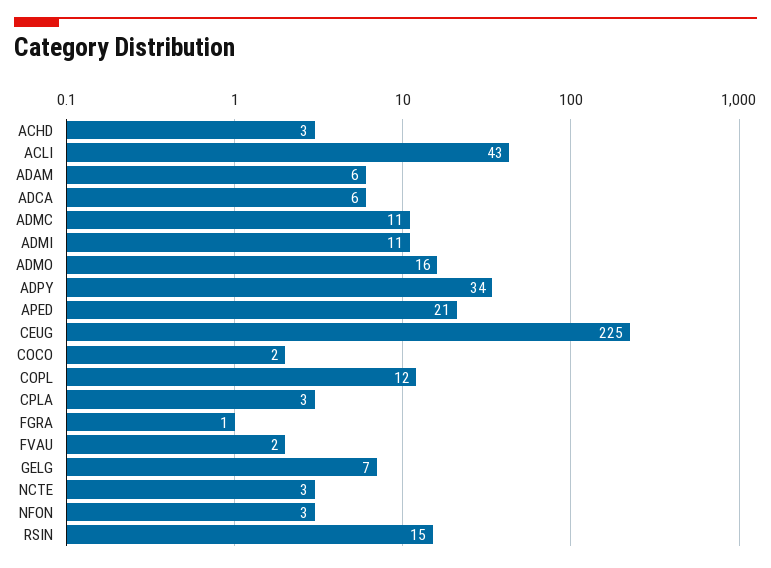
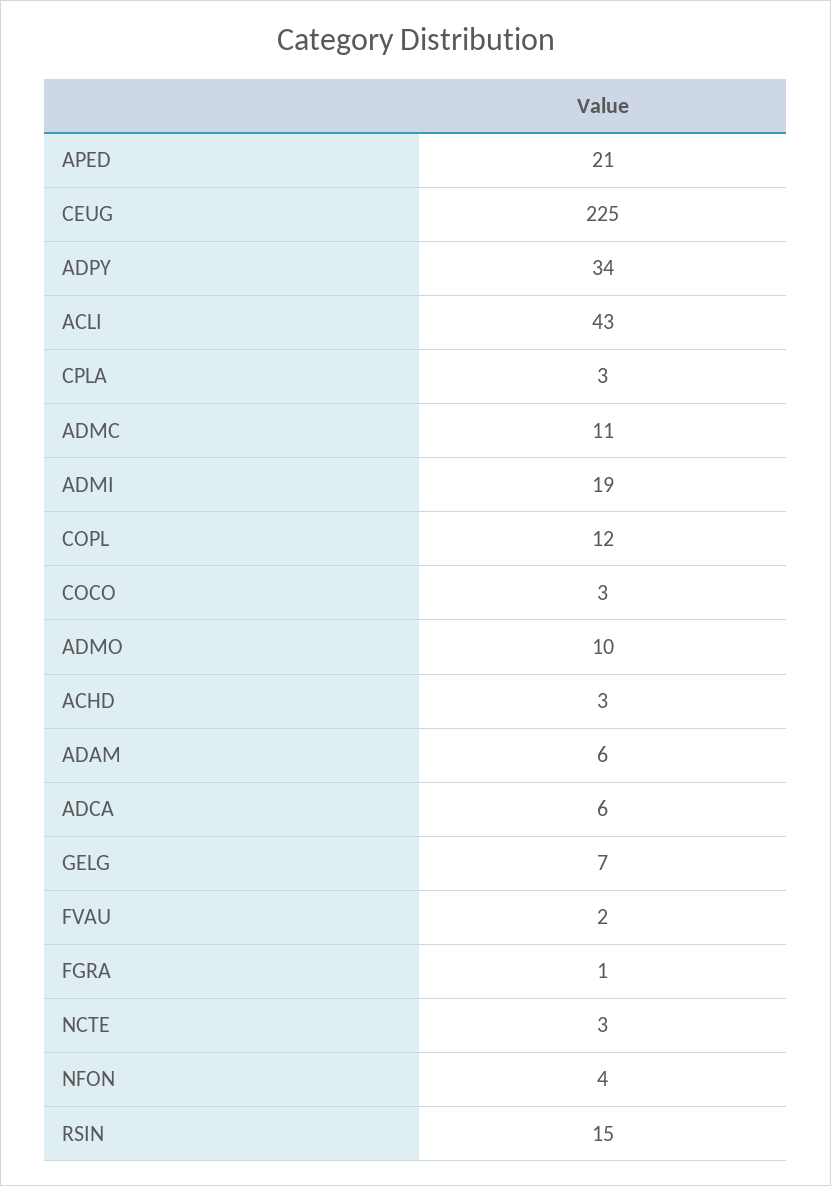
ADMI: 11 -> 19
ADMO: 16 -> 10
COCO: 2 -> 3
NFON: 3 -> 4

